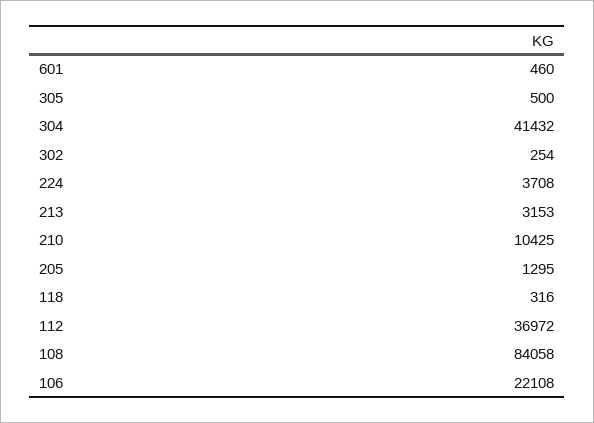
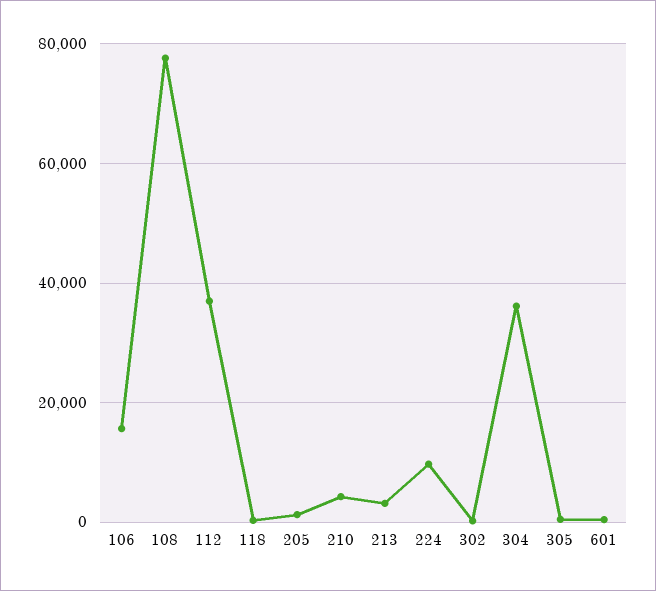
304: 41432 -> 36000
224: 3708 -> 10000
210: 10425 -> 4000
108: 84058 -> 78000
106: 22108 -> 16000

